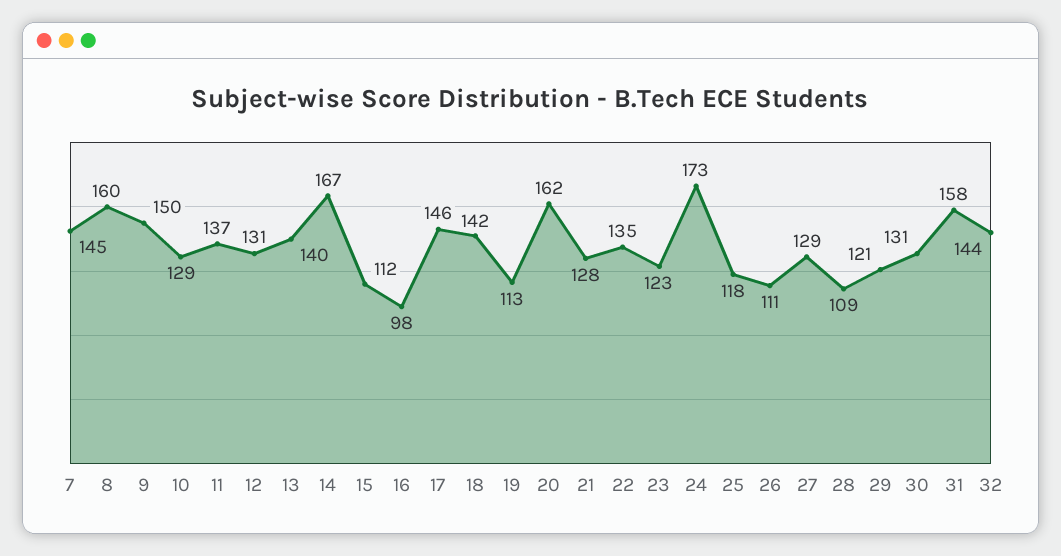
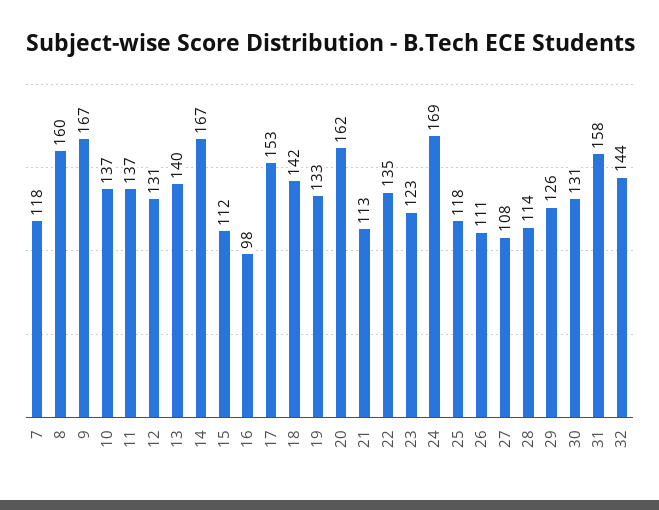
7: 145 -> 118
9: 150 -> 167
10: 129 -> 137
17: 146 -> 153
19: 113 -> 133
21: 128 -> 113
24: 173 -> 169
27: 129 -> 108
28: 109 -> 114
29: 121 -> 126

